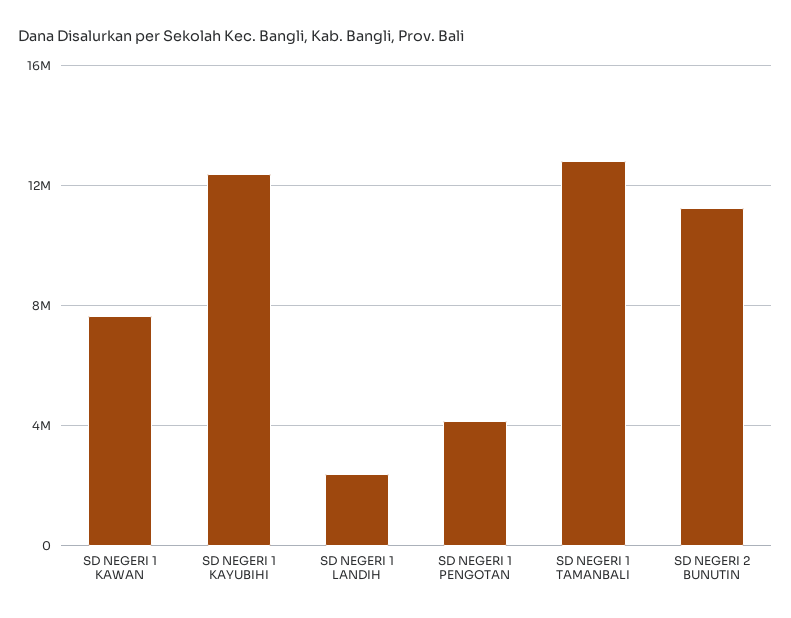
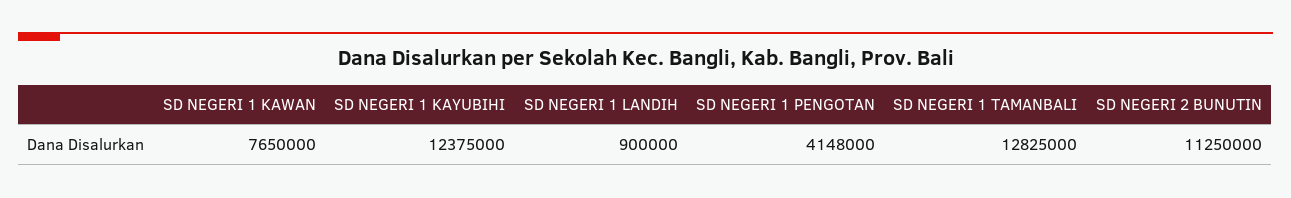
SD NEGERI 1 LANDIH: 2500000 -> 900000

